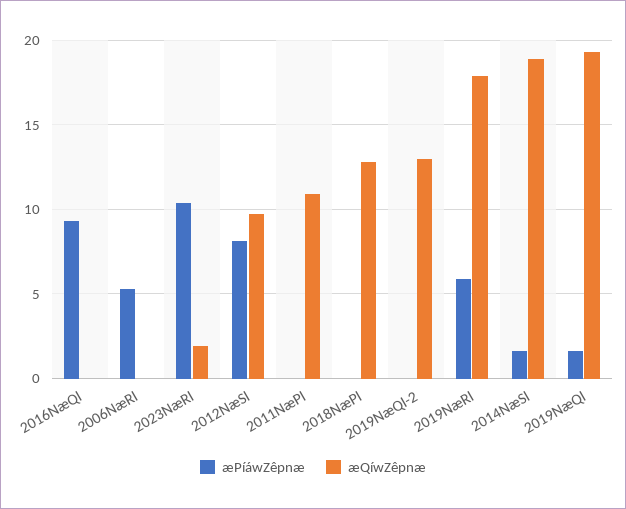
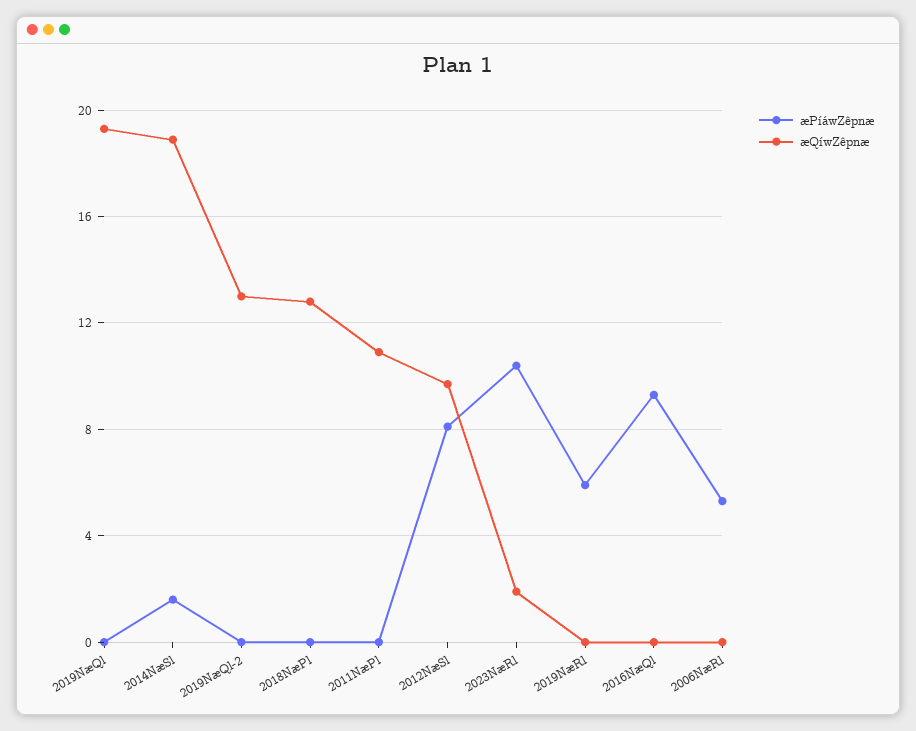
æQíwZêpnæ, 2019NæRl: 18 -> 0
æPíáwZêpnæ, 2019NæQl: 1.5 -> 0

